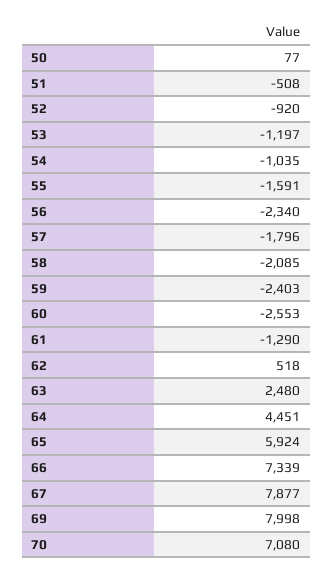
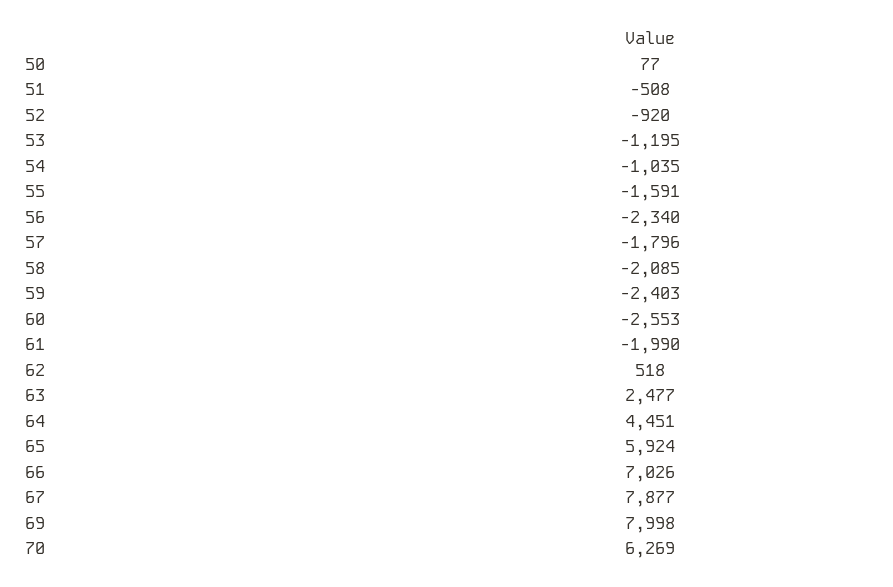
53: -1197 -> -1195
61: -1290 -> -1990
63: 2480 -> 2477
66: 7339 -> 7026
70: 7080 -> 6269

